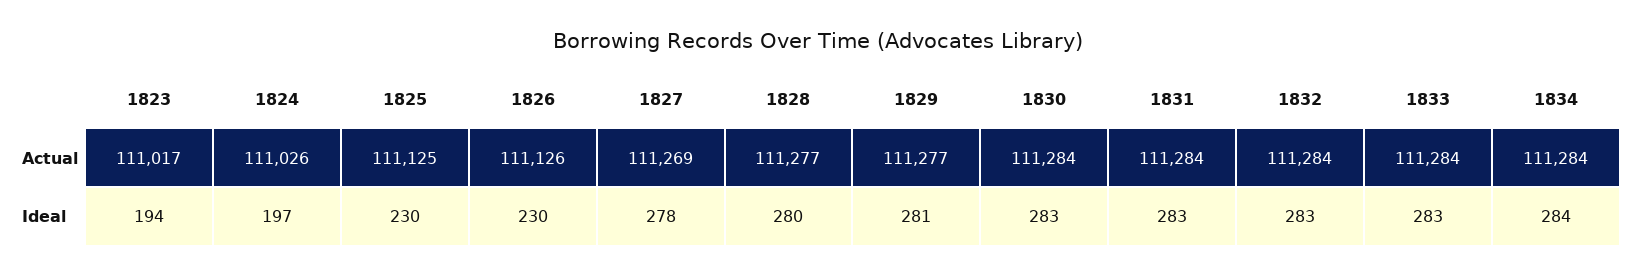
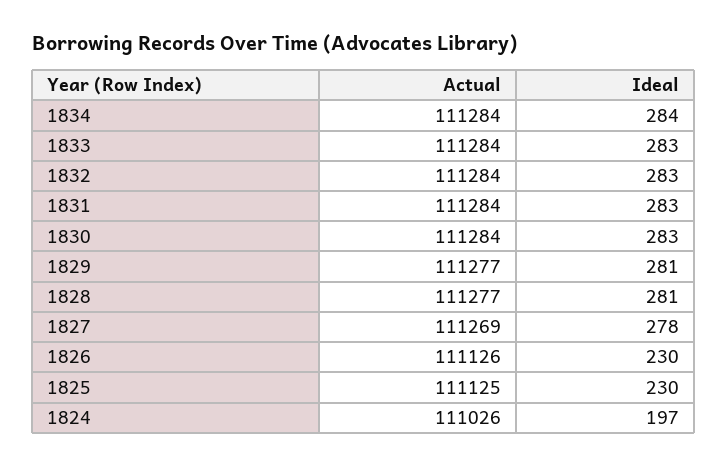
1823, Actual: 111017 -> none
1823, Ideal: 194 -> none
1828, Ideal: 280 -> 281

